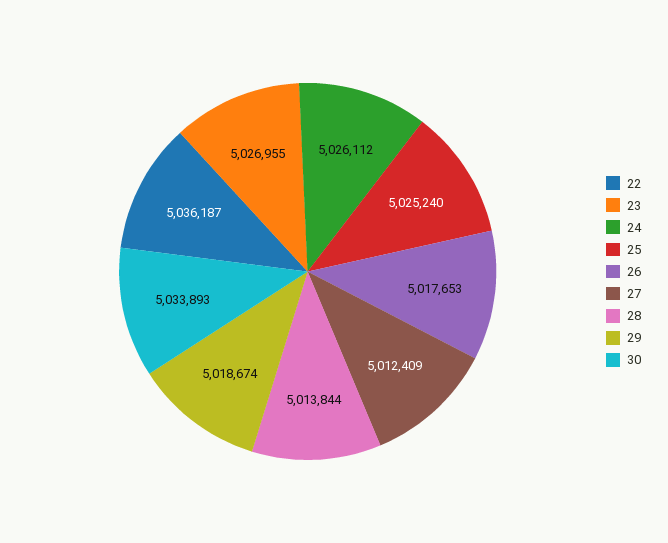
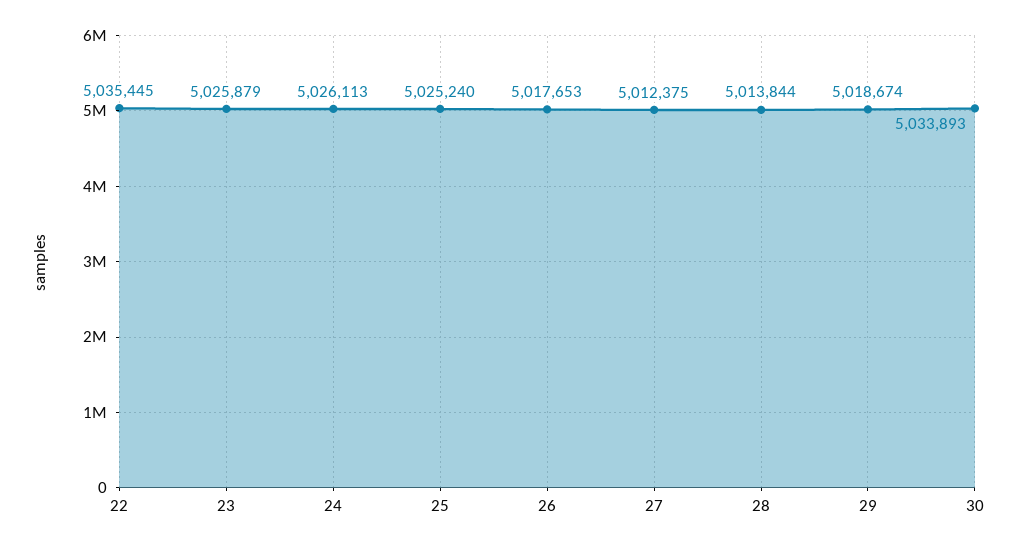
22: 5036187 -> 5035445
23: 5026955 -> 5025879
24: 5026112 -> 5026113
27: 5012409 -> 5012375

